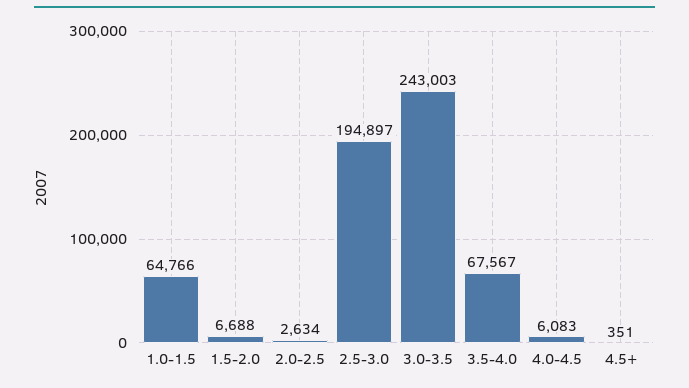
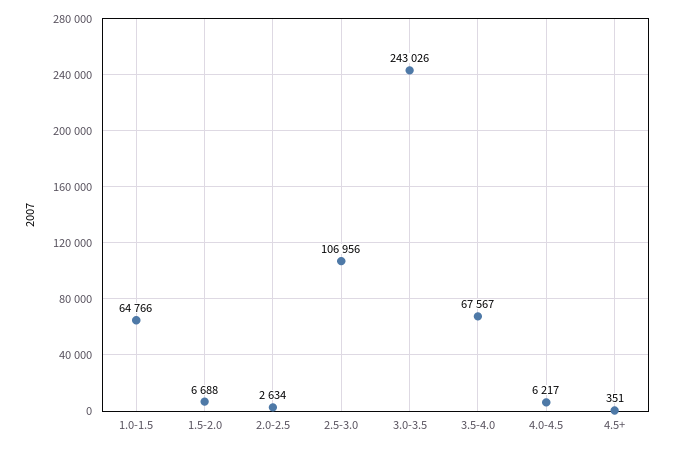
2.5-3.0: 194897 -> 106956
3.0-3.5: 243003 -> 243026
4.0-4.5: 6083 -> 6217

